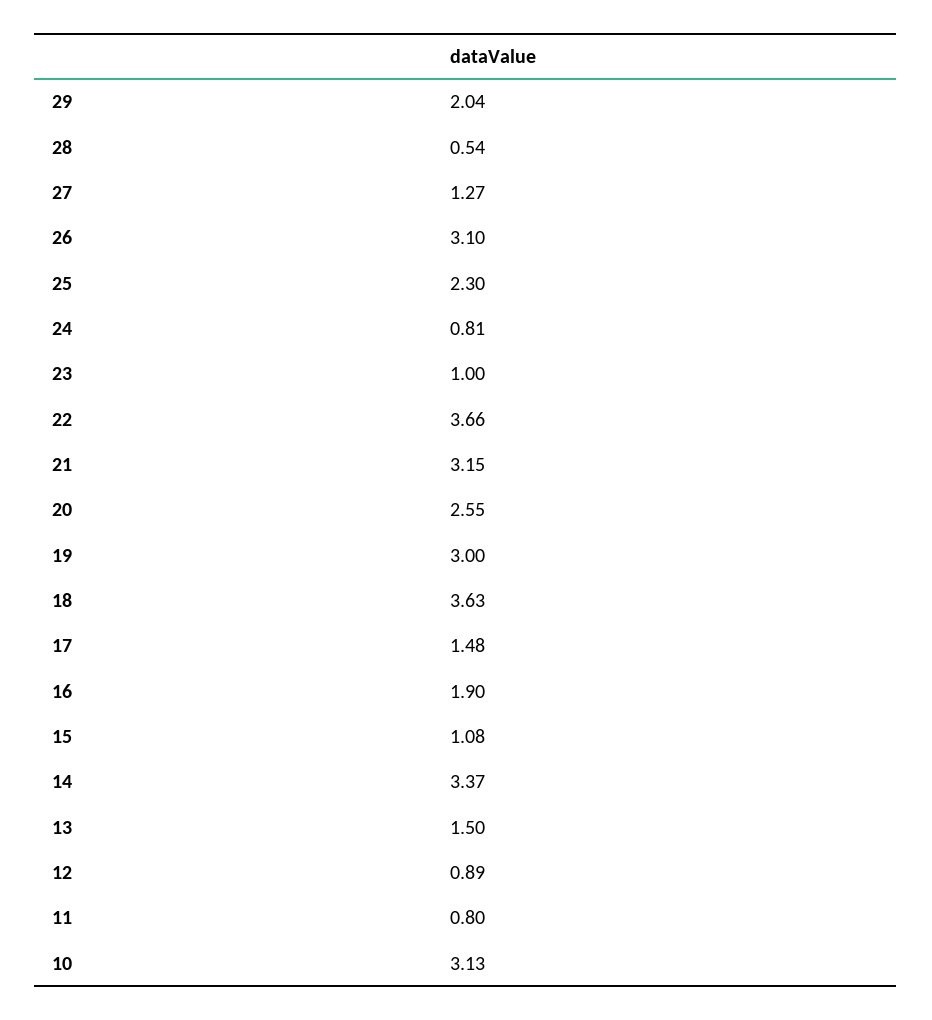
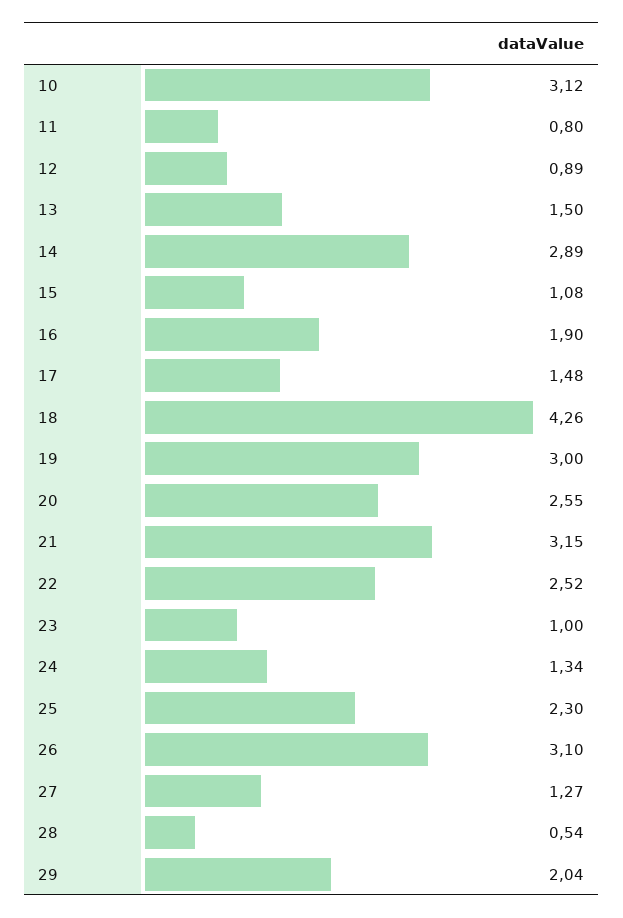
24: 0.81 -> 1.34
22: 3.66 -> 2.52
18: 3.63 -> 4.26
14: 3.37 -> 2.89
10: 3.13 -> 3.12

